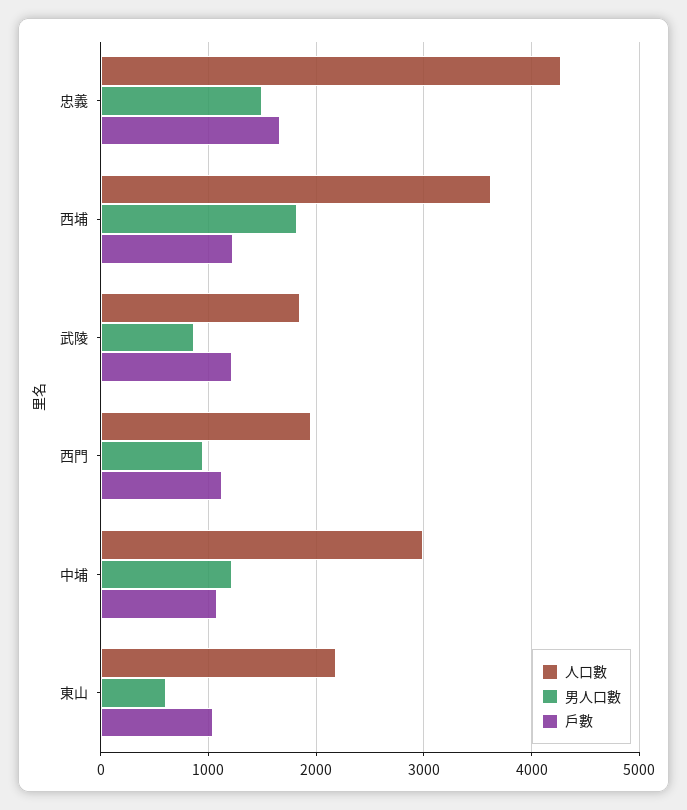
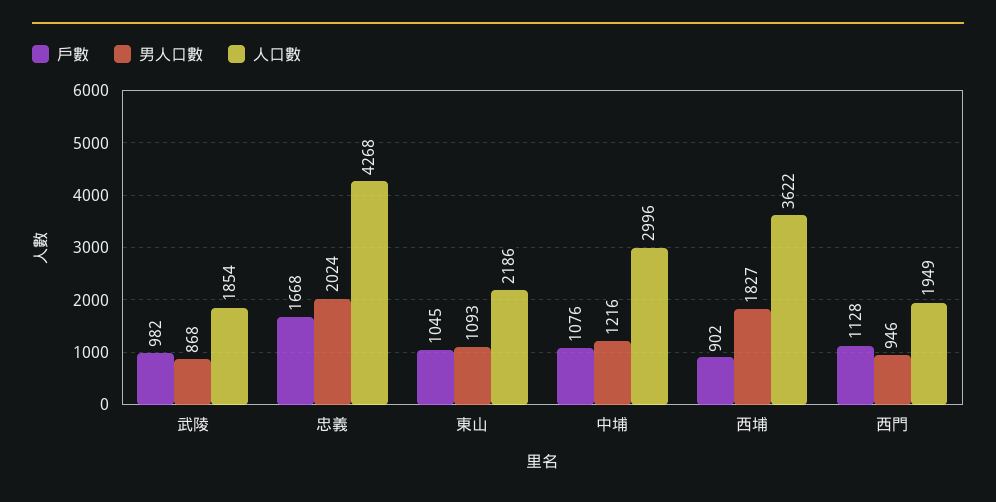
男人口數, 忠義: 1500 -> 2024
戶數, 西埔: 1200 -> 902
戶數, 武陵: 1200 -> 982
男人口數, 東山: 600 -> 1093

